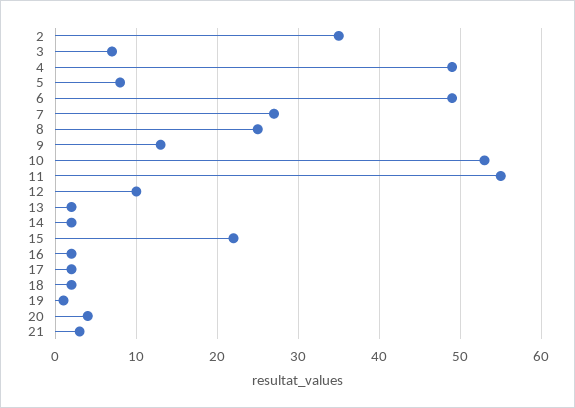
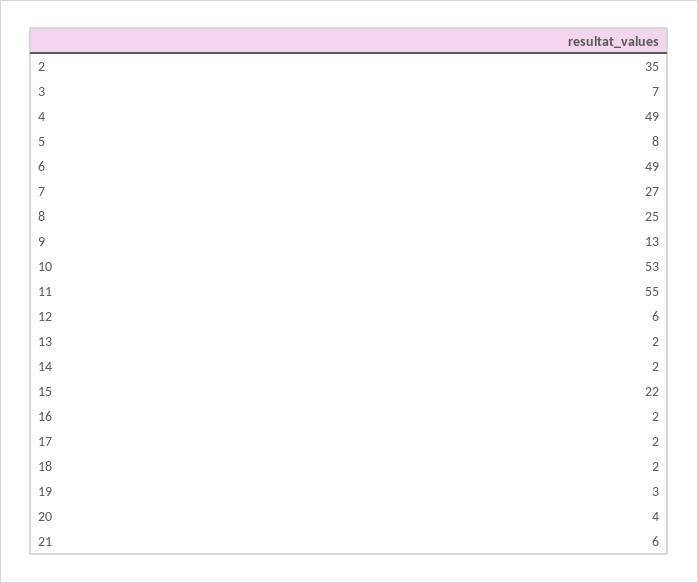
12: 10 -> 6
19: 1 -> 3
21: 3 -> 6

